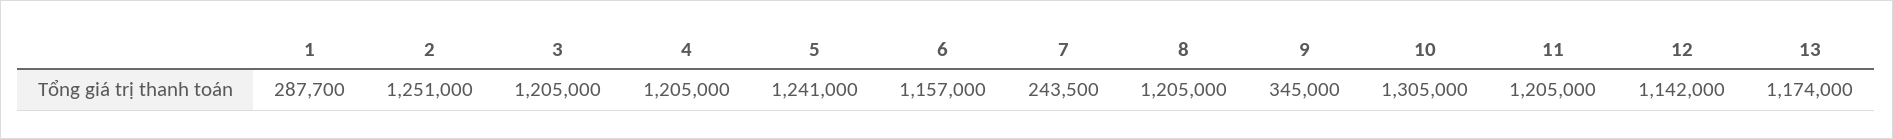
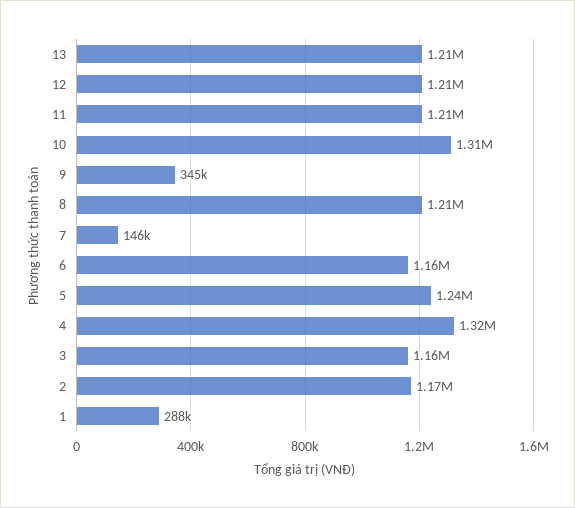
2: 1251000 -> 1170000
3: 1205000 -> 1160000
4: 1205000 -> 1320000
7: 243500 -> 146000
12: 1142000 -> 1210000
13: 1174000 -> 1210000

